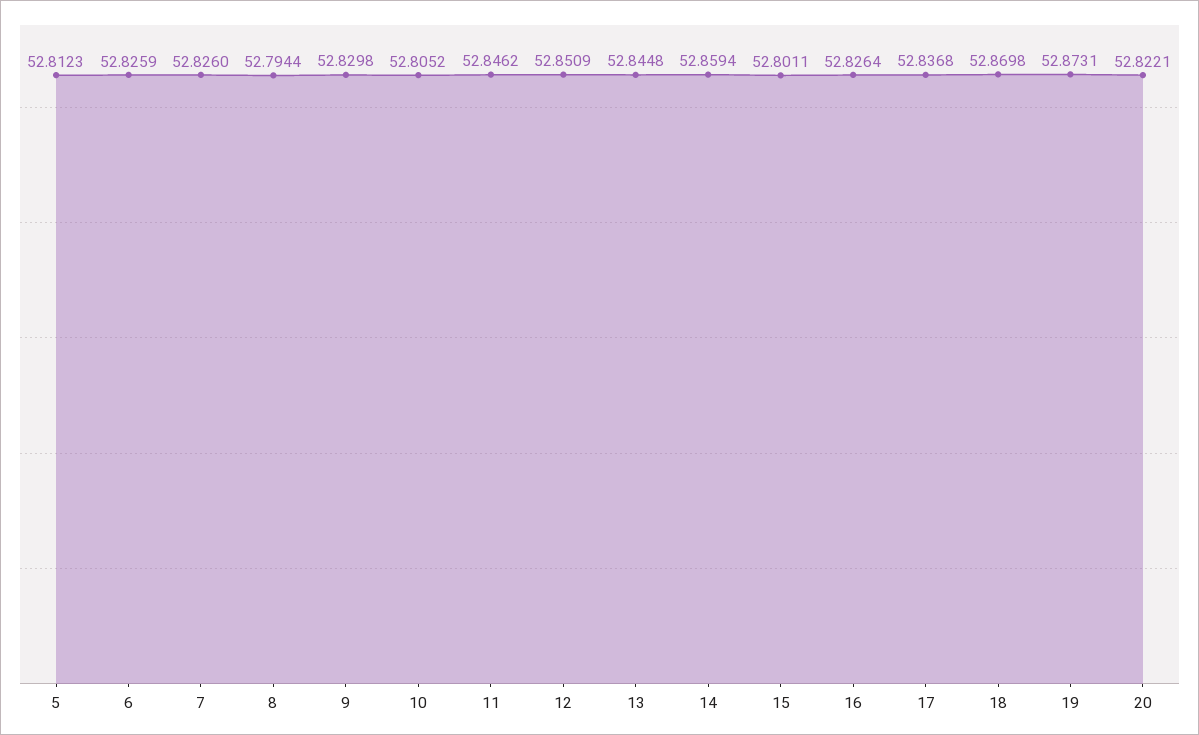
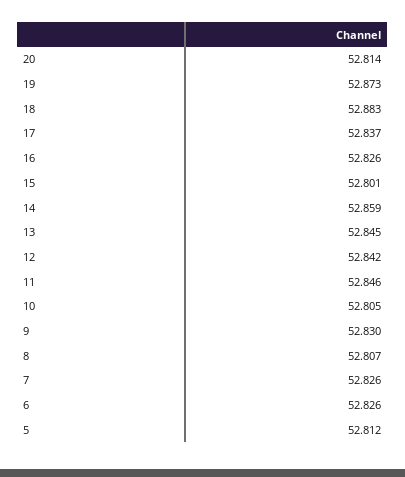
8: 52.7944 -> 52.807
12: 52.8509 -> 52.842
18: 52.8698 -> 52.883
20: 52.8221 -> 52.814

